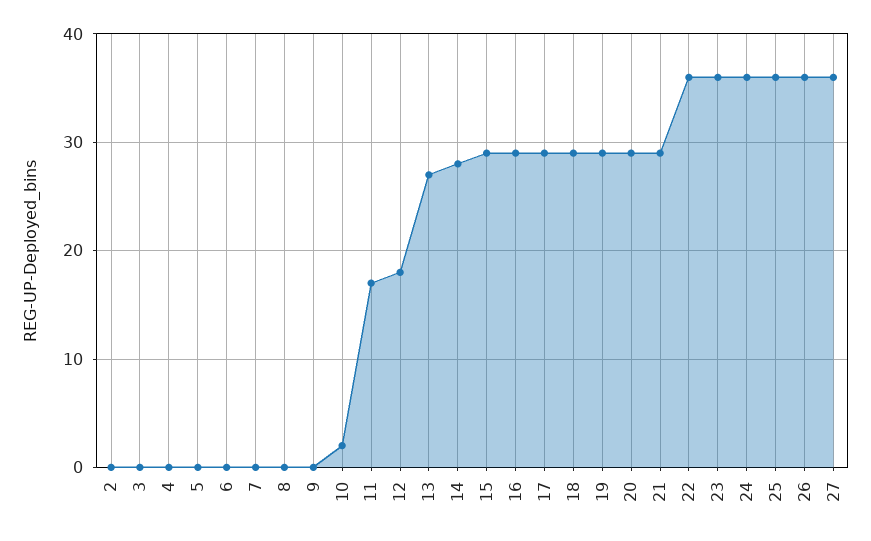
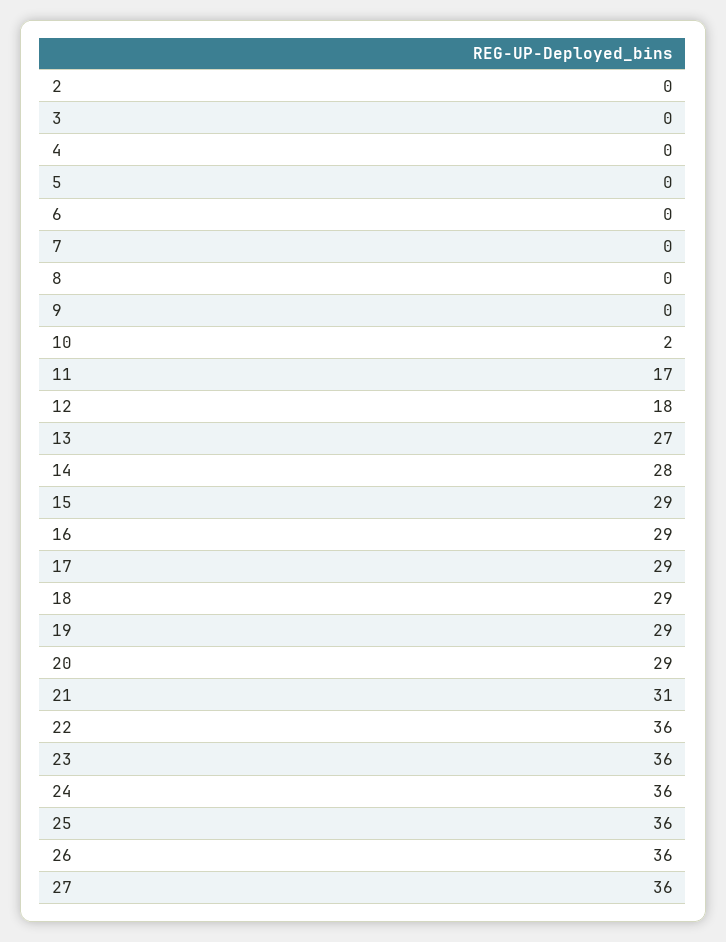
21: 29 -> 31

